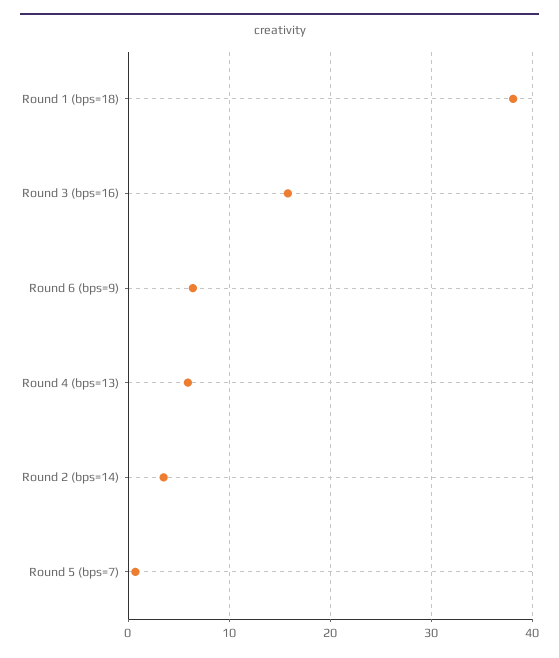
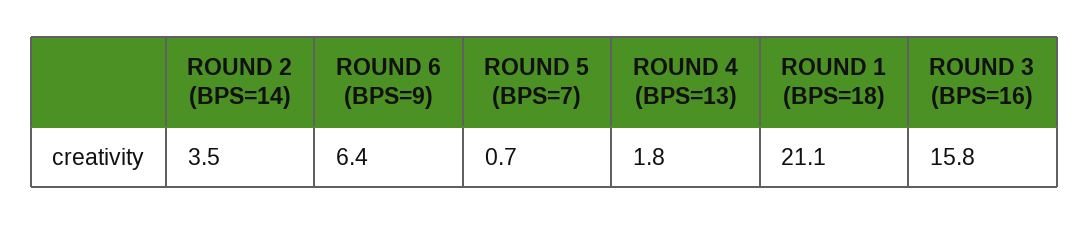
Round 1 (bps=18): 38 -> 21.1
Round 4 (bps=13): 6 -> 1.8

